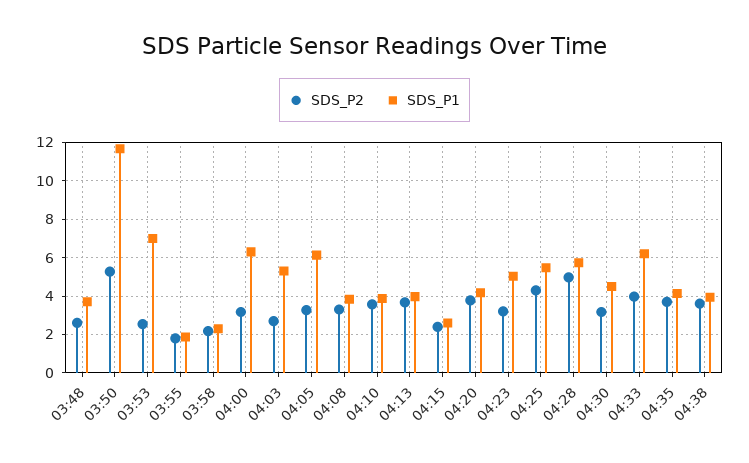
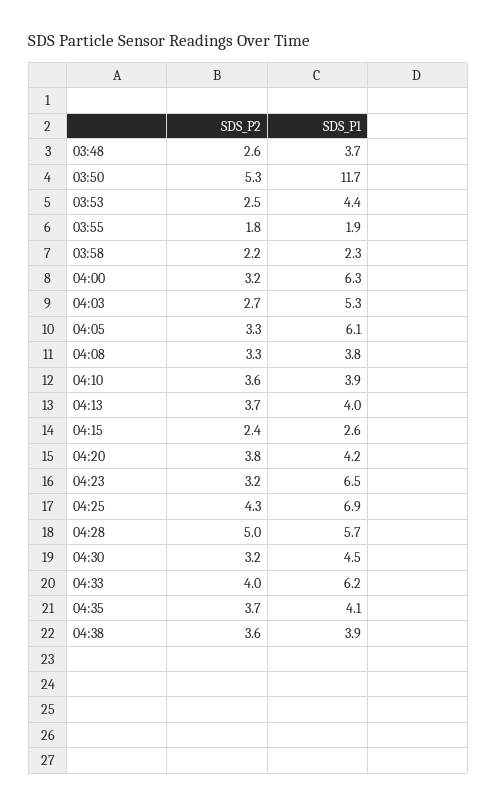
SDS_P1, 03:53: 7 -> 4.4
SDS_P1, 04:23: 5 -> 6.5
SDS_P1, 04:25: 5.5 -> 6.9

